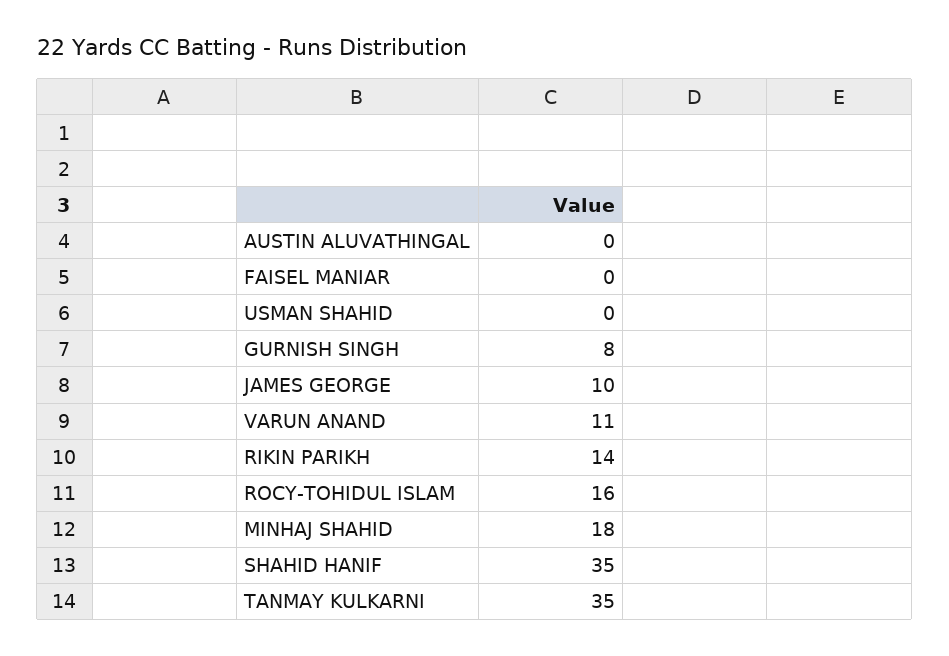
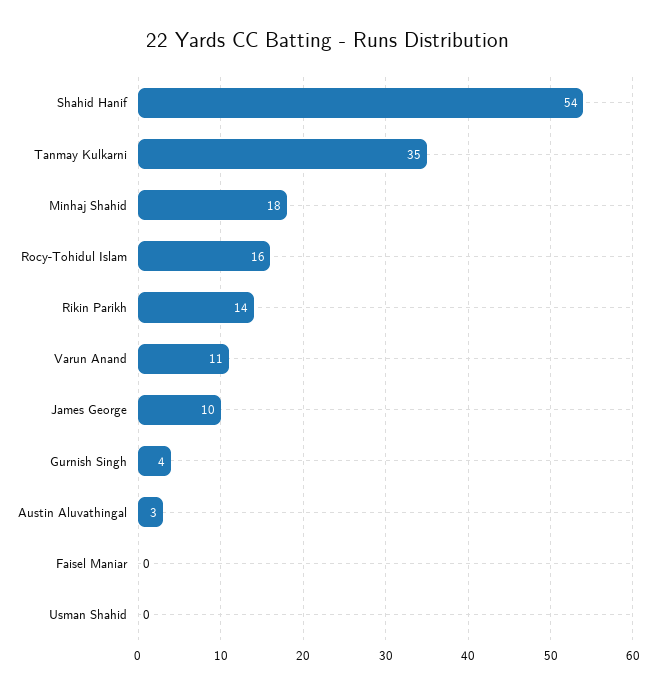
AUSTIN ALUVATHINGAL: 0 -> 3
GURNISH SINGH: 8 -> 4
SHAHID HANIF: 35 -> 54

